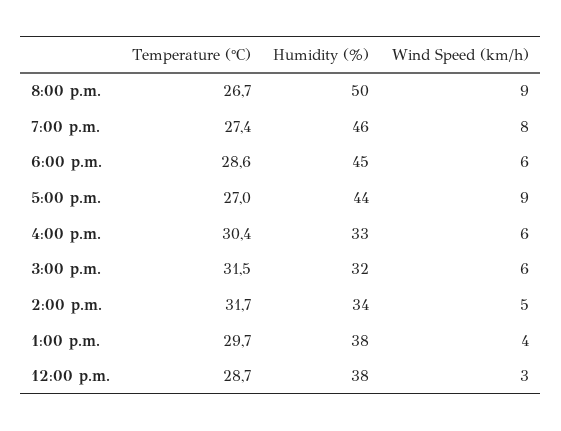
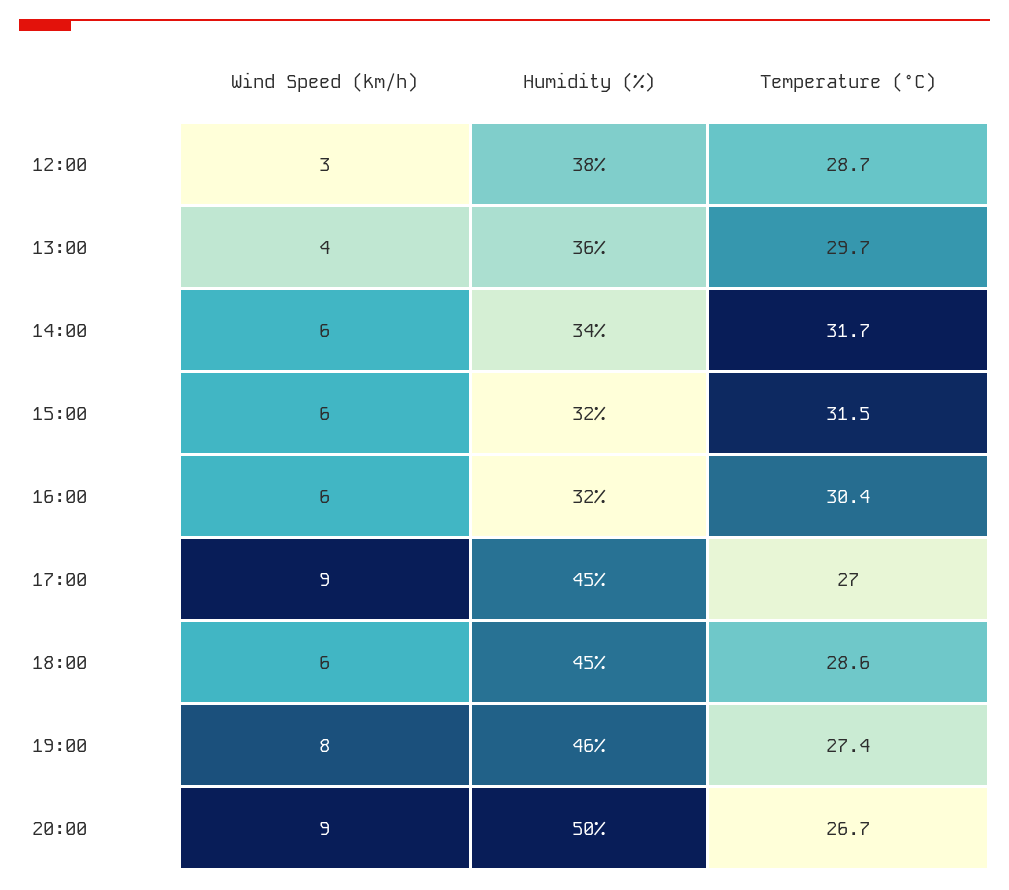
Humidity (%), 5:00 p.m.: 44 -> 45
Humidity (%), 4:00 p.m.: 33 -> 32
Wind Speed (km/h), 2:00 p.m.: 5 -> 6
Humidity (%), 1:00 p.m.: 38 -> 36

